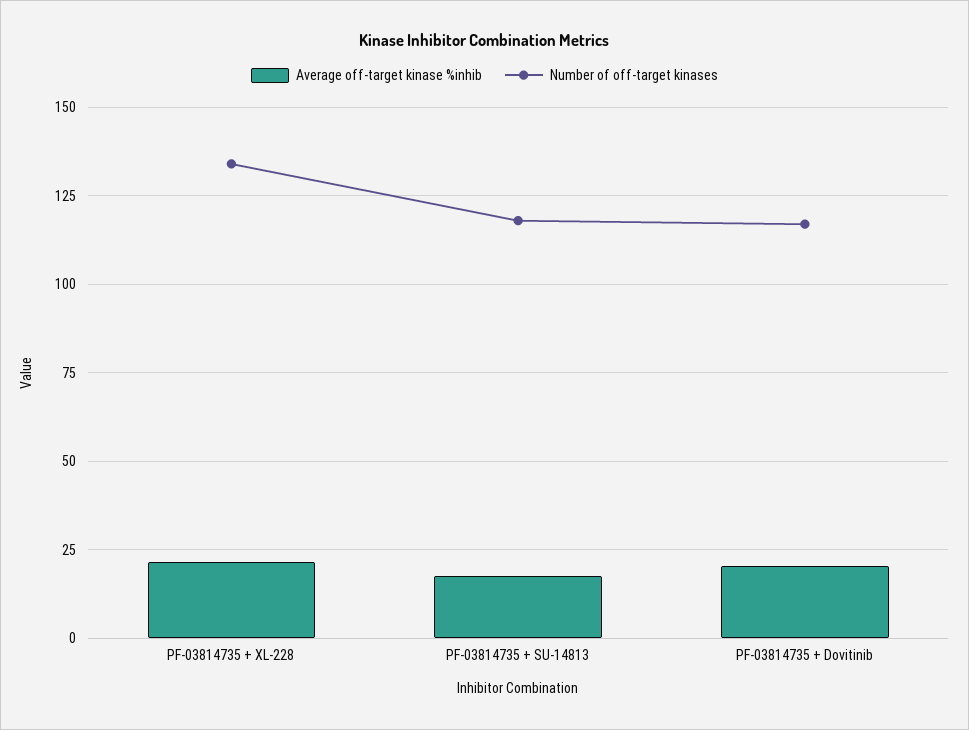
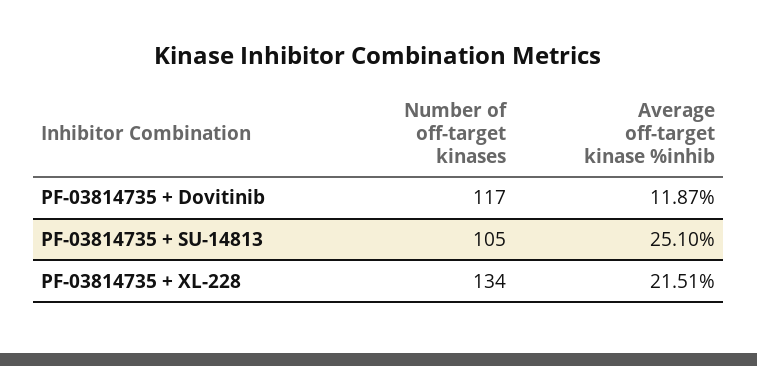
Average off-target kinase %inhib, PF-03814735 + SU-14813: 17.5 -> 25.1
Number of off-target kinases, PF-03814735 + SU-14813: 117.5 -> 105
Average off-target kinase %inhib, PF-03814735 + Dovitinib: 20 -> 11.87

